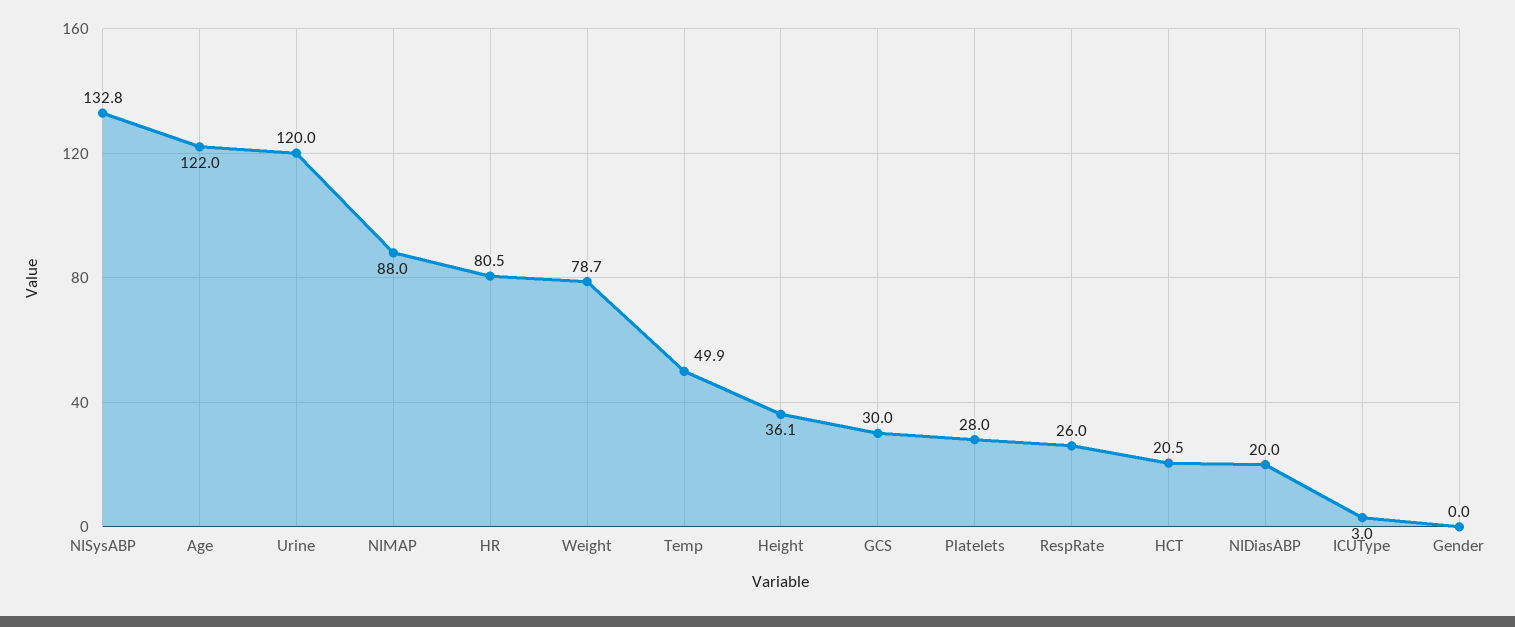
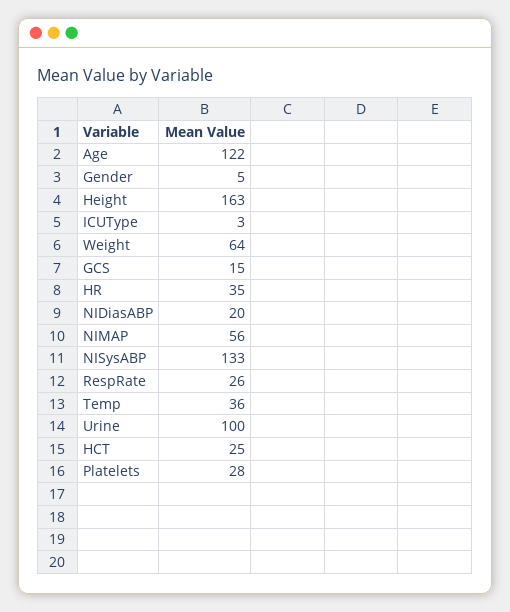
Urine: 120 -> 100
NIMAP: 88 -> 56
HR: 80.5 -> 35
Weight: 78.7 -> 64
Temp: 49.9 -> 36
Height: 36.1 -> 163
GCS: 30 -> 15
HCT: 20.5 -> 25
Gender: 0 -> 5

